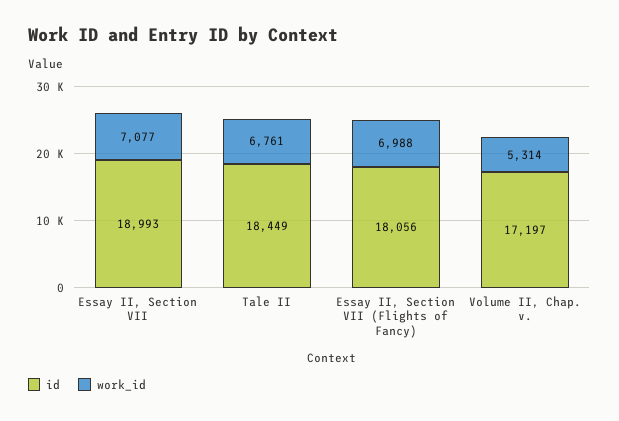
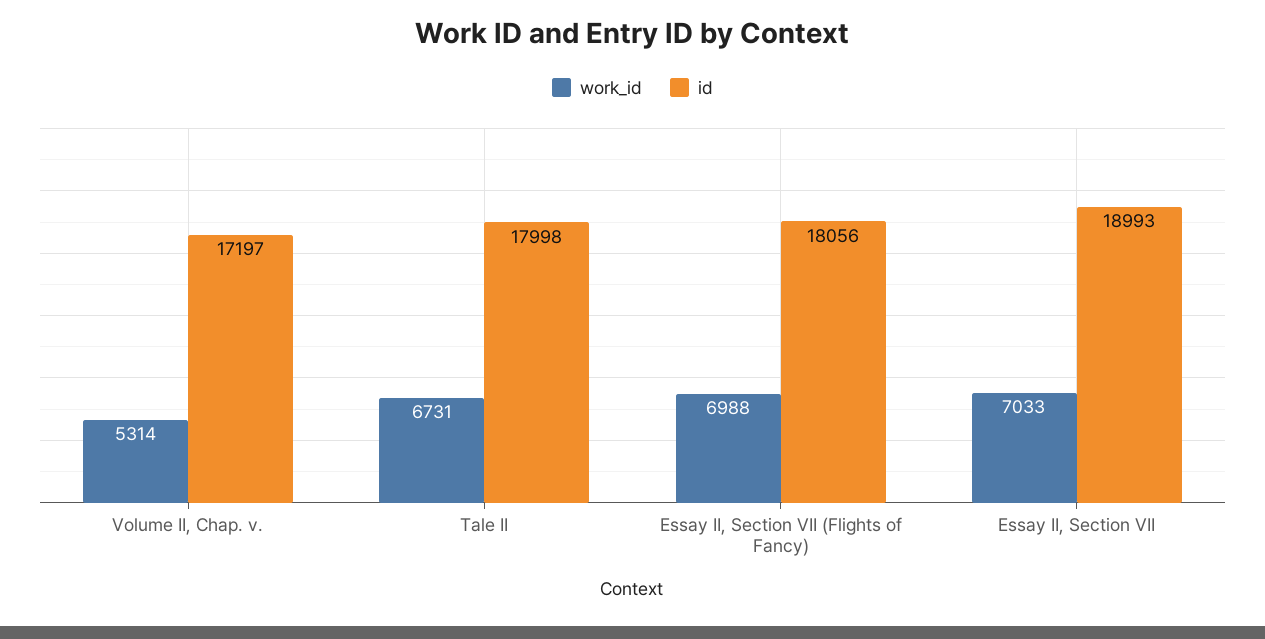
work_id, Essay II, Section VII: 7077 -> 7033
id, Tale II: 18449 -> 17998
work_id, Tale II: 6761 -> 6731

